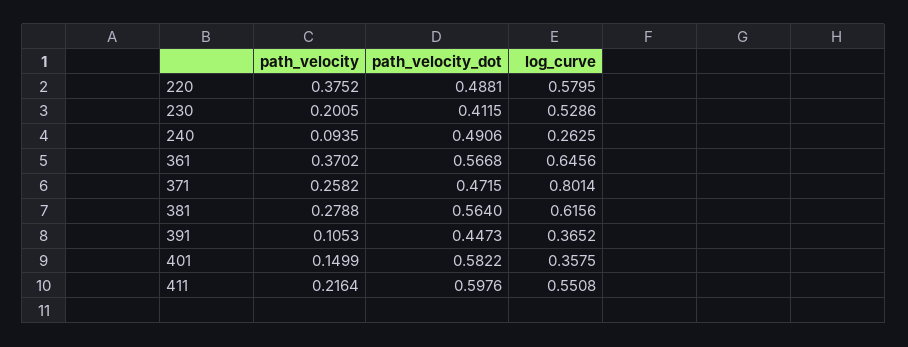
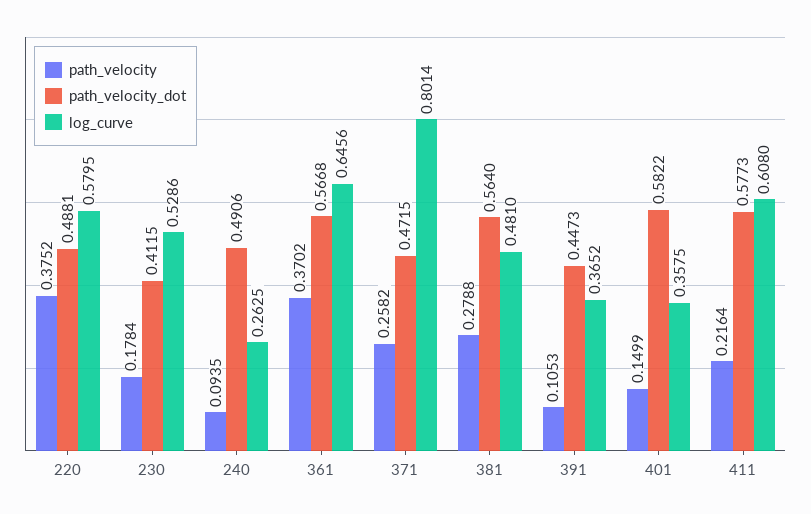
path_velocity, 230: 0.2005 -> 0.1784
log_curve, 381: 0.6156 -> 0.481
path_velocity_dot, 411: 0.5976 -> 0.5773
log_curve, 411: 0.5508 -> 0.608

